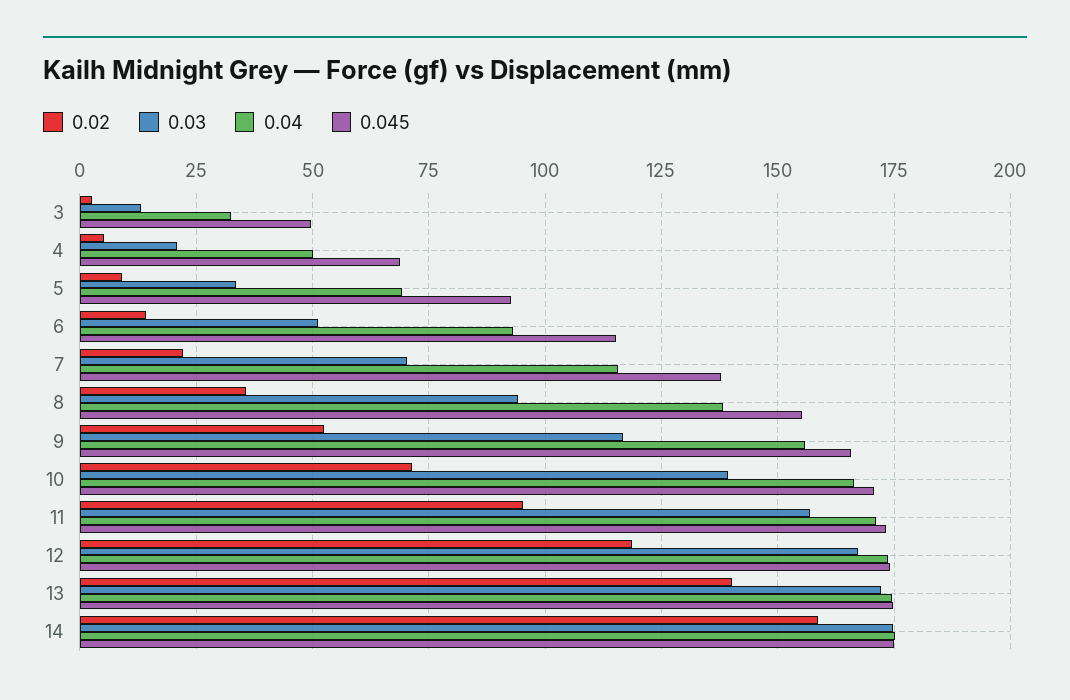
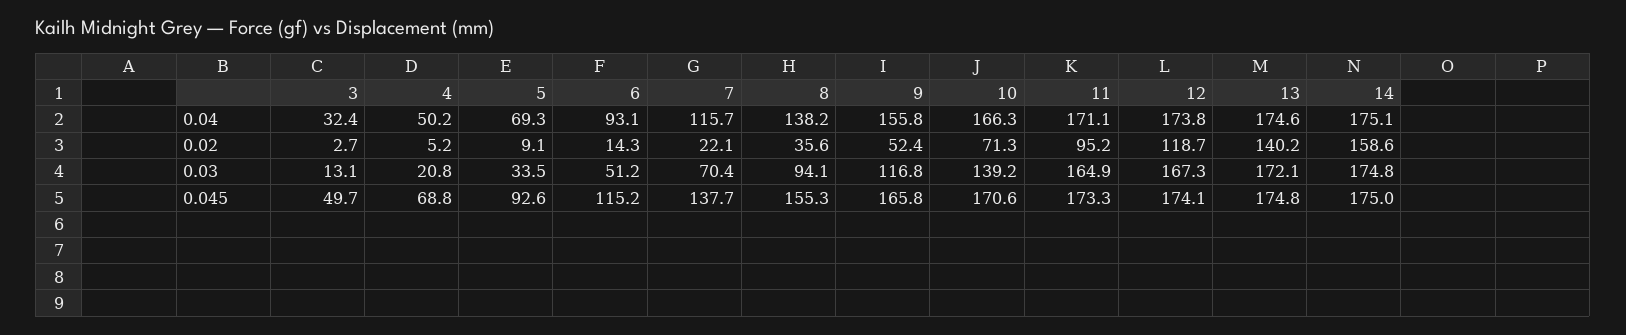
0.03, 11: 157.5 -> 164.9

